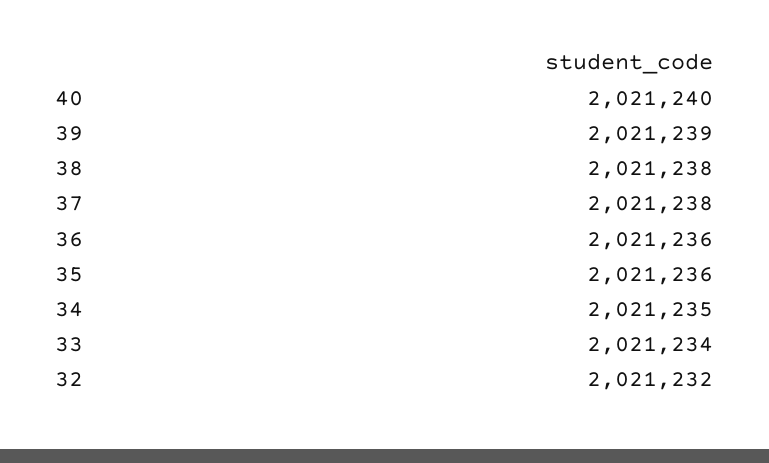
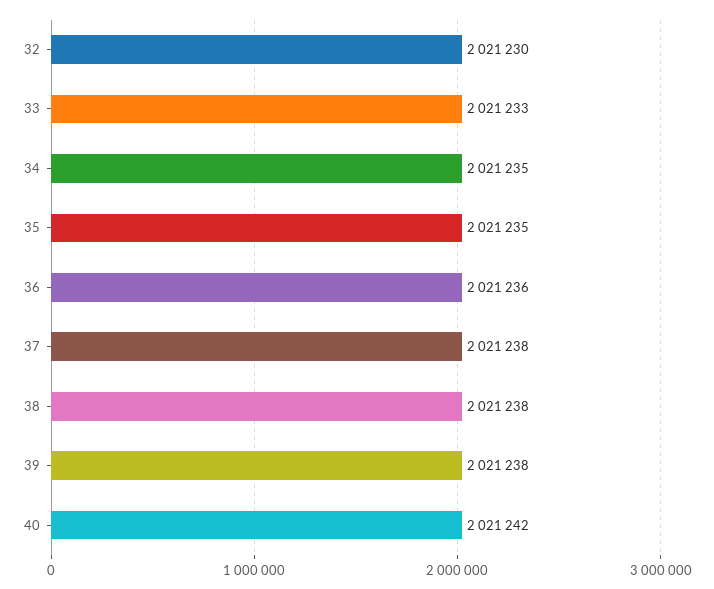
40: 2021240 -> 2021242
39: 2021239 -> 2021238
35: 2021236 -> 2021235
33: 2021234 -> 2021233
32: 2021232 -> 2021230

